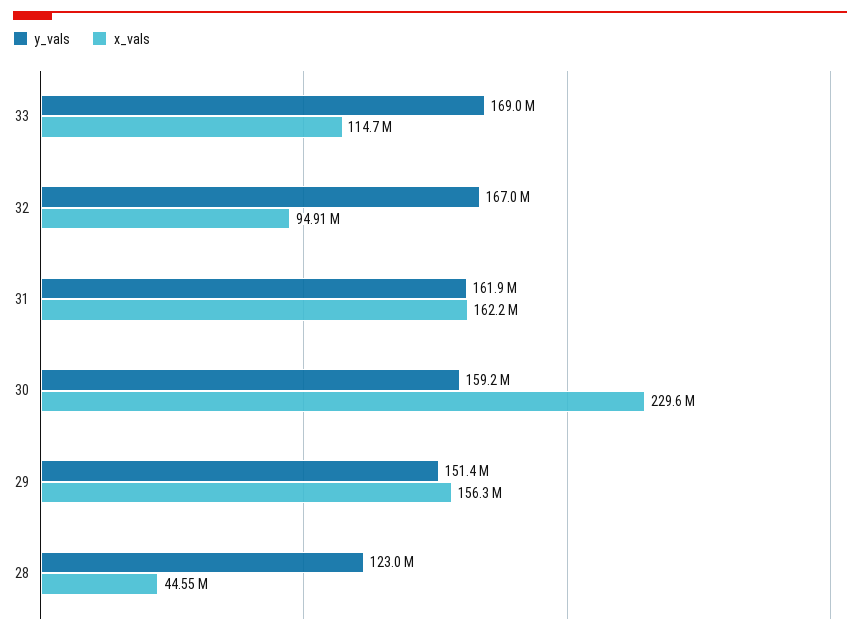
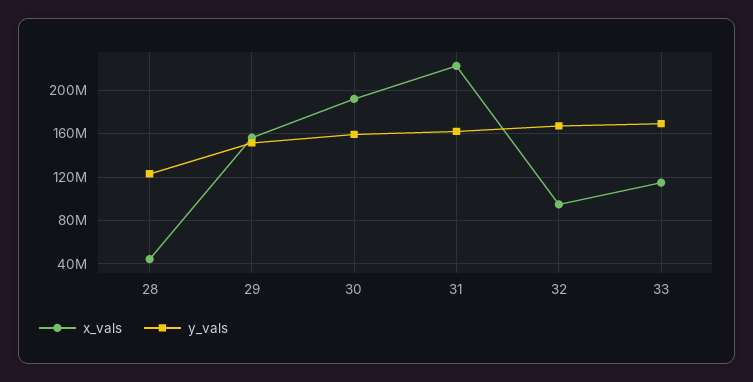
x_vals, 31: 162200000 -> 220000000
x_vals, 30: 229600000 -> 190000000

